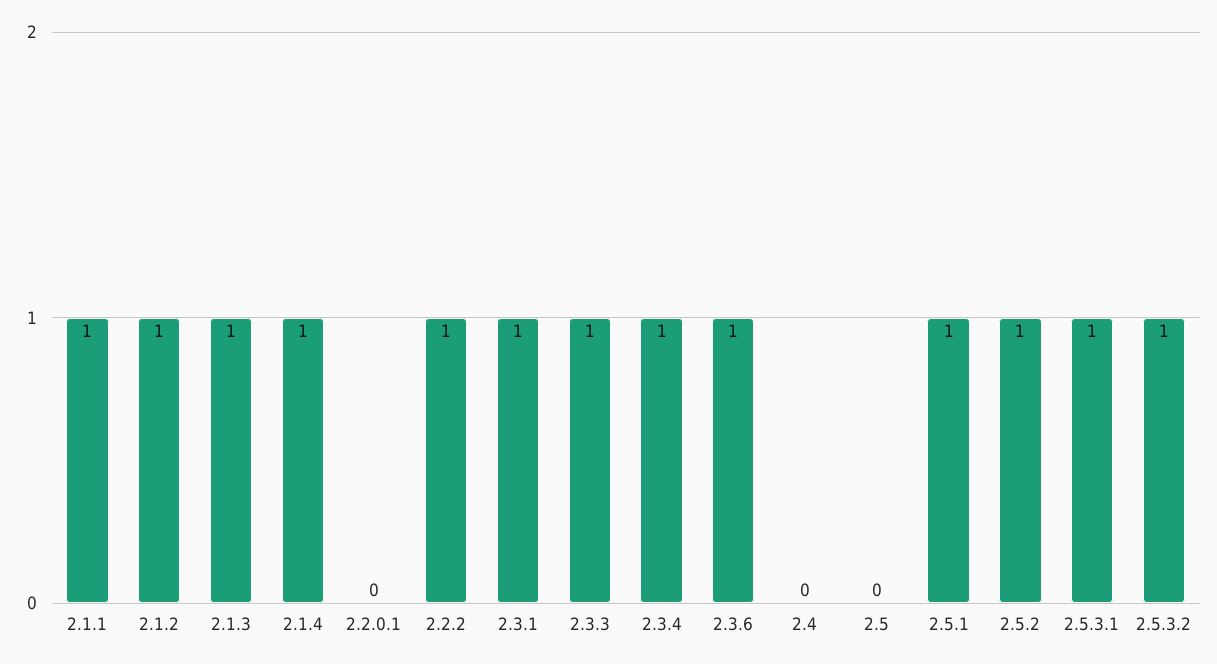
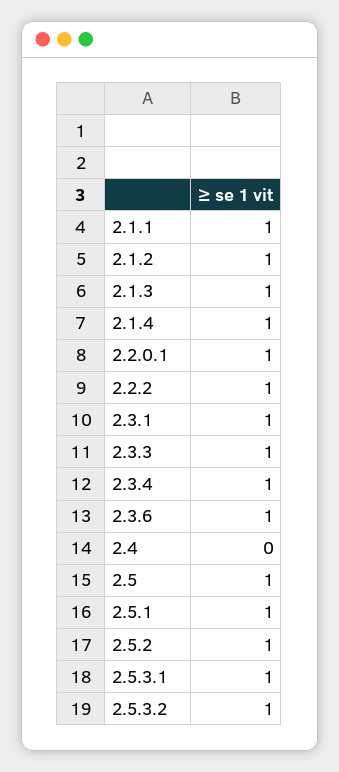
2.2.0.1: 0 -> 1
2.5: 0 -> 1

